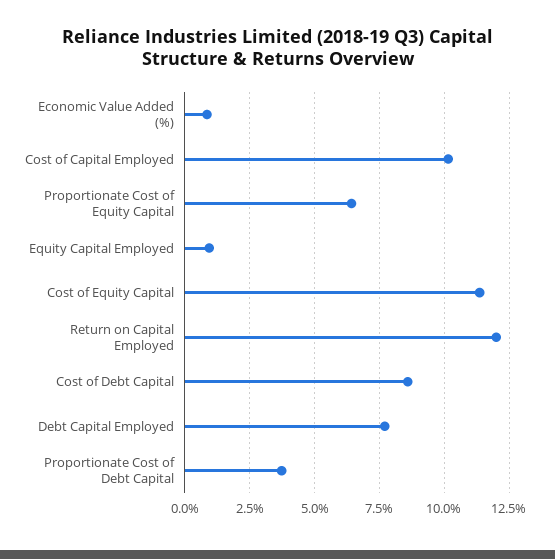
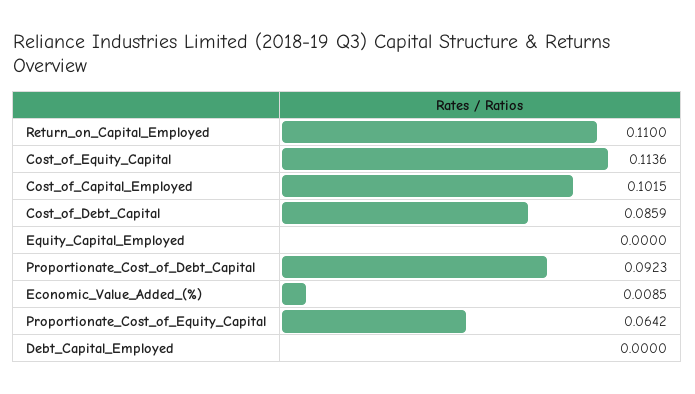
Equity Capital Employed: 0.01 -> 0
Return on Capital Employed: 0.12 -> 0.11
Debt Capital Employed: 0.0775 -> 0
Proportionate Cost of Debt Capital: 0.0375 -> 0.0923

